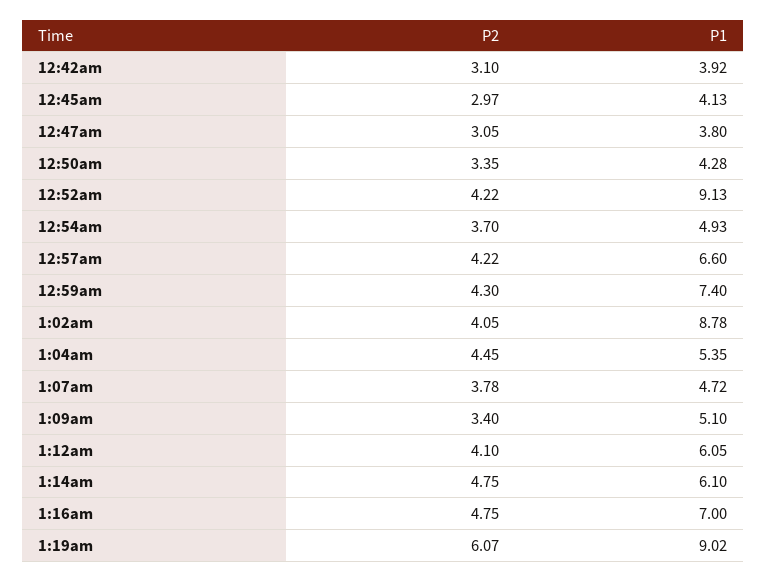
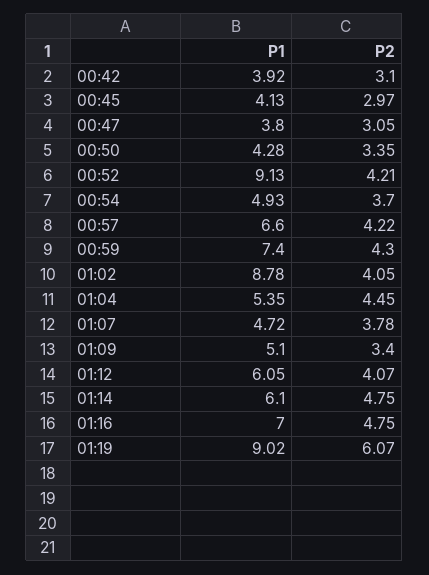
P2, 12:52am: 4.22 -> 4.21
P2, 1:12am: 4.1 -> 4.07

